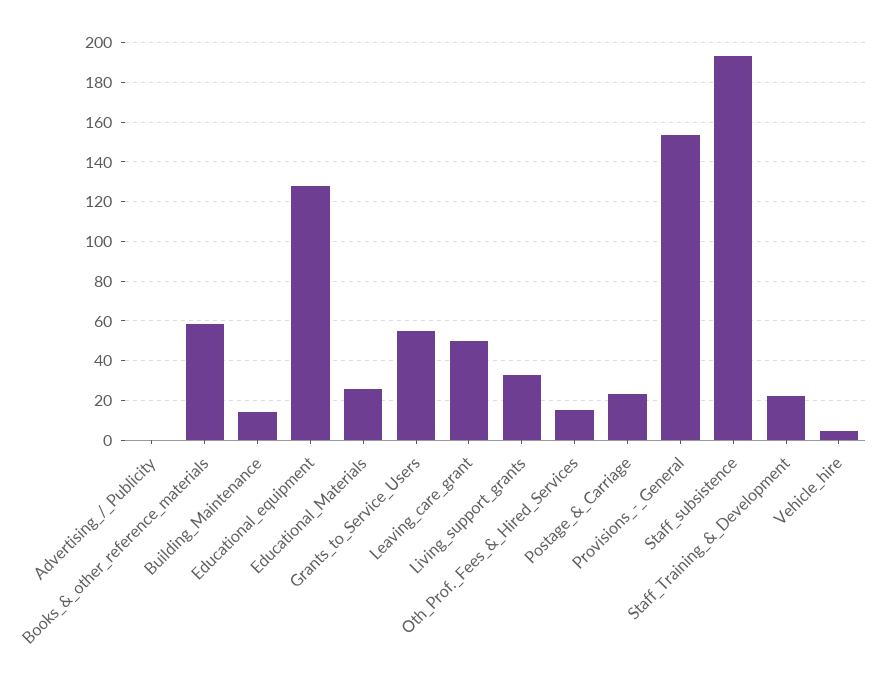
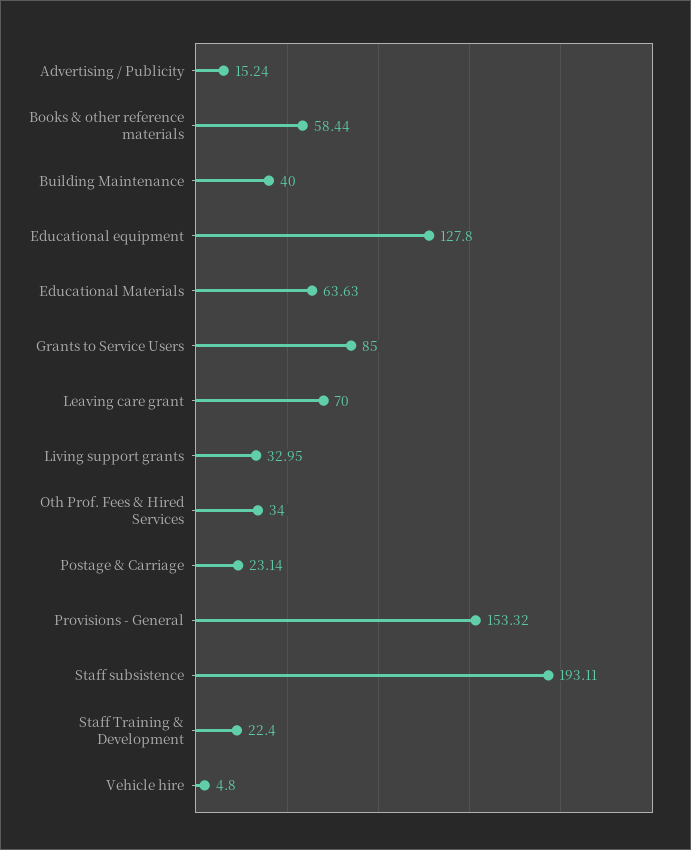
Advertising_/_Publicity: 0 -> 15.24
Building_Maintenance: 15 -> 40
Educational_Materials: 25 -> 63.63
Grants_to_Service_Users: 55 -> 85
Leaving_care_grant: 50 -> 70
Oth_Prof._Fees_&_Hired_Services: 15 -> 34

